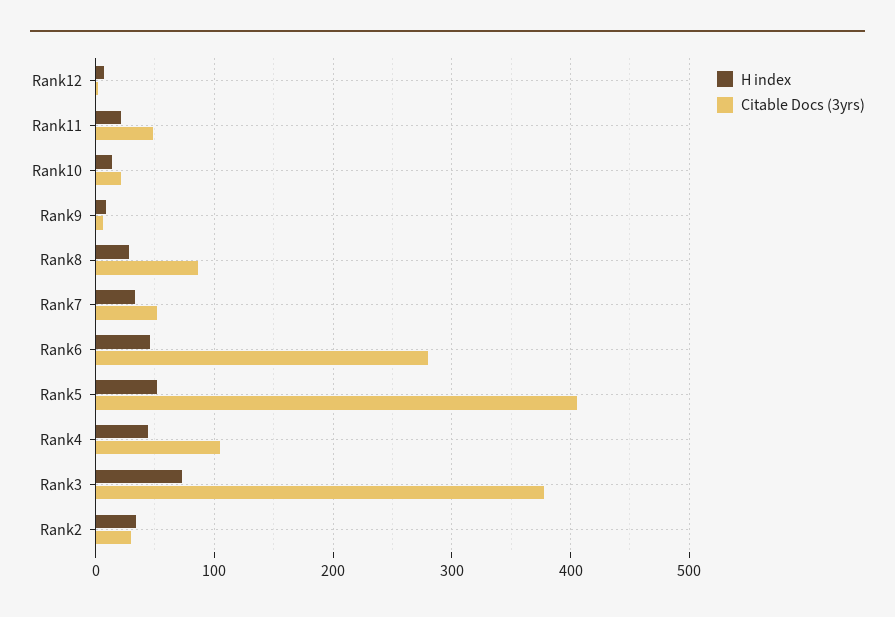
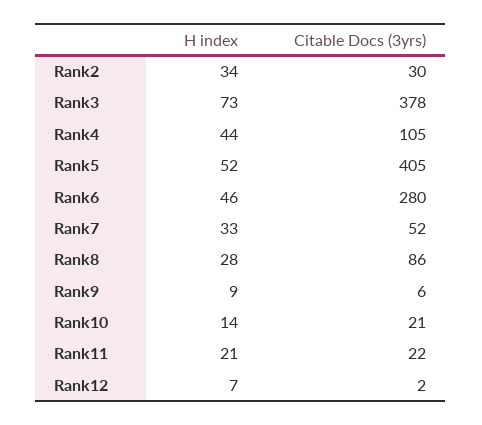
Citable Docs (3yrs), Rank11: 50 -> 22

